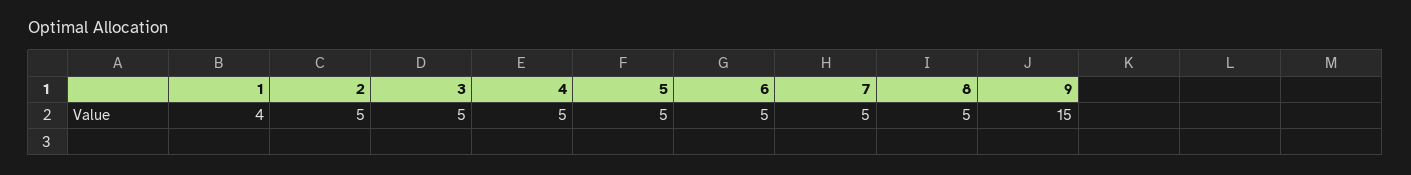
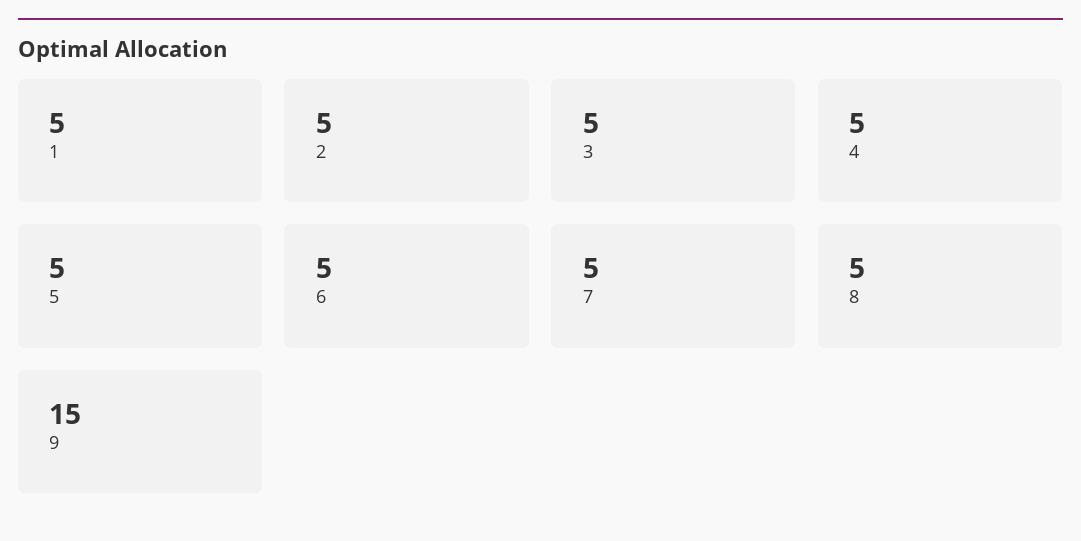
1: 4 -> 5

